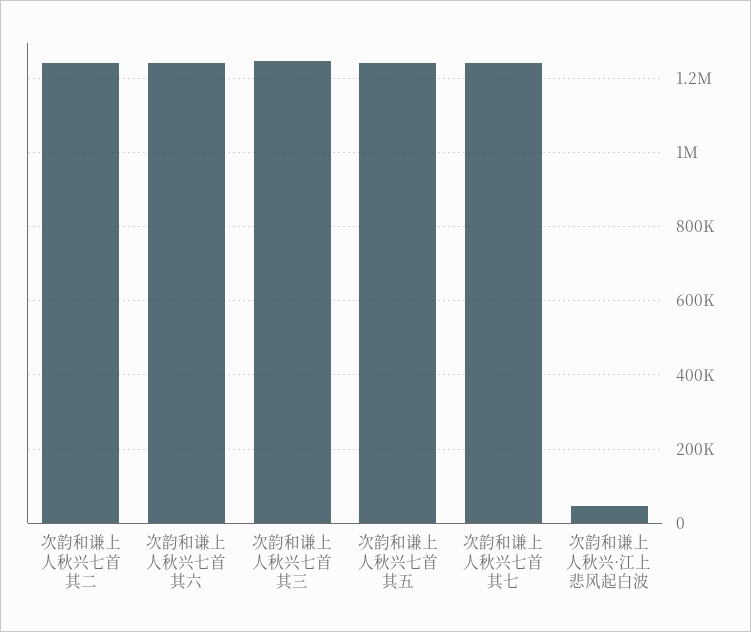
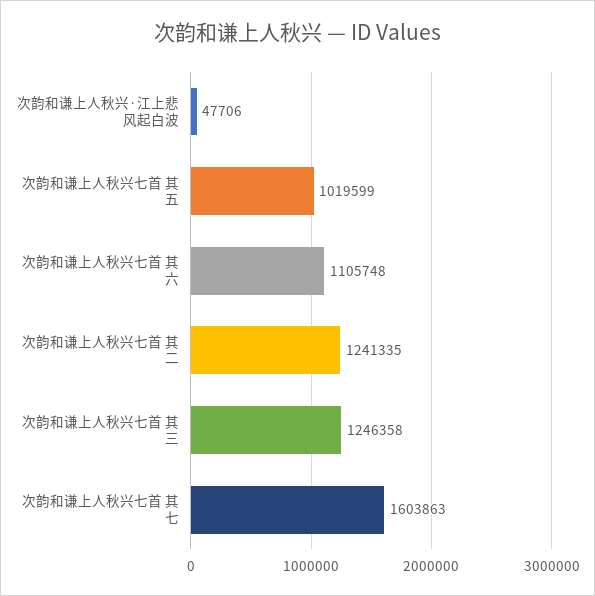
次韵和谦上人秋兴七首 其六: 1240000 -> 1105748
次韵和谦上人秋兴七首 其五: 1240000 -> 1019599
次韵和谦上人秋兴七首 其七: 1240000 -> 1603863

